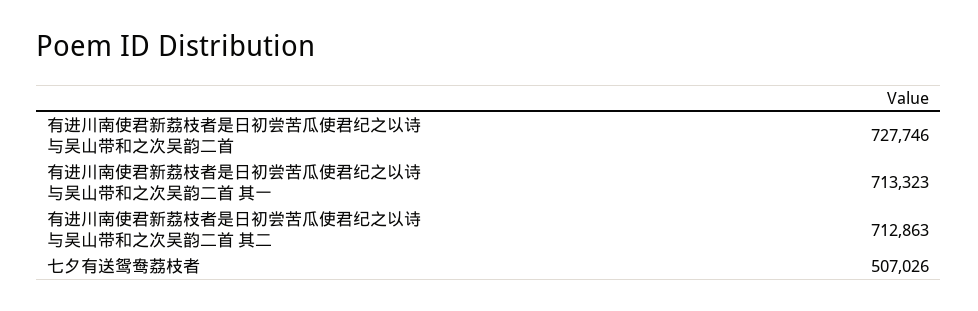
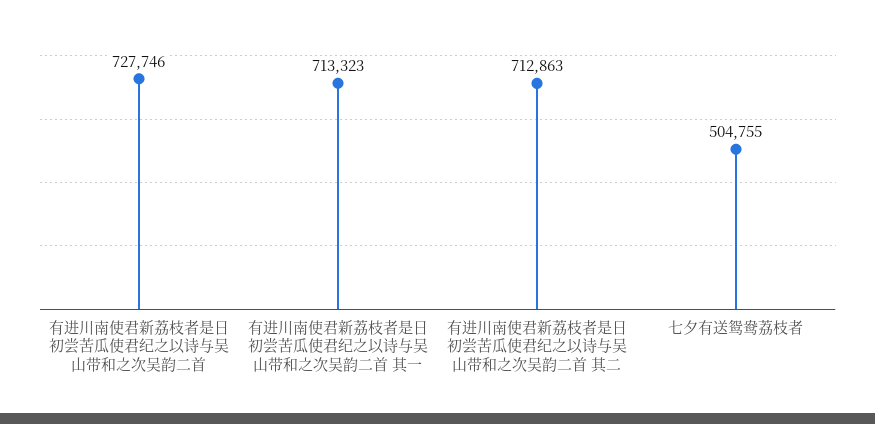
七夕有送鸳鸯荔枝者: 507026 -> 504755

